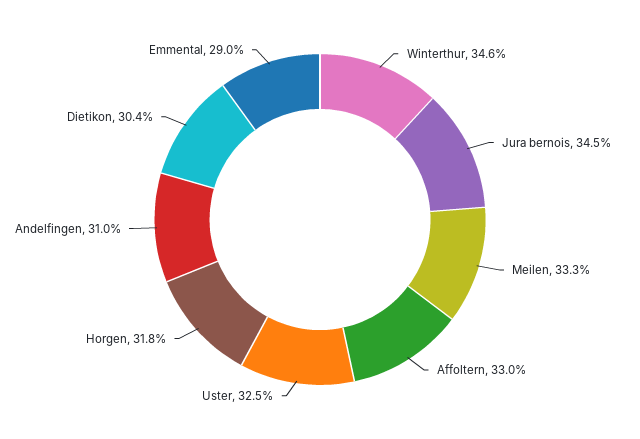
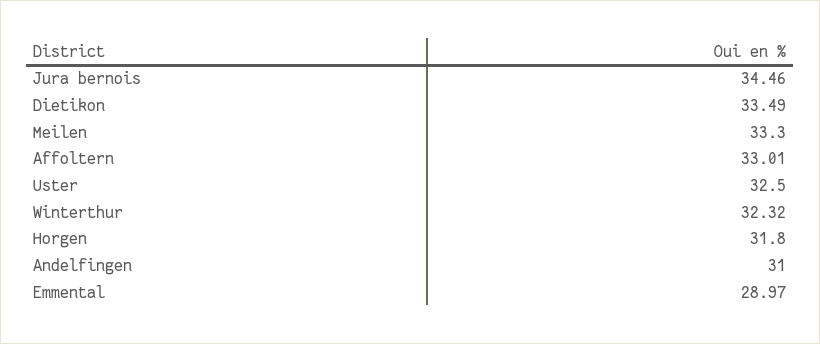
Winterthur: 34.6 -> 32.32
Dietikon: 30.4 -> 33.49

